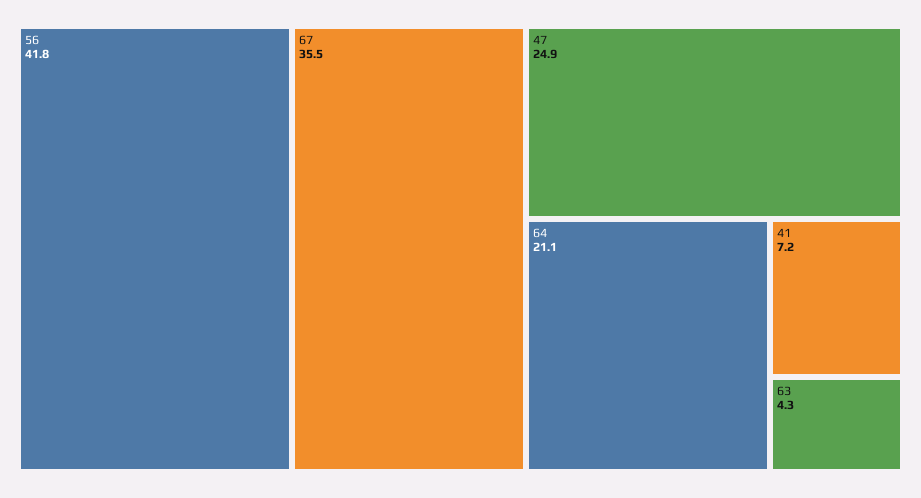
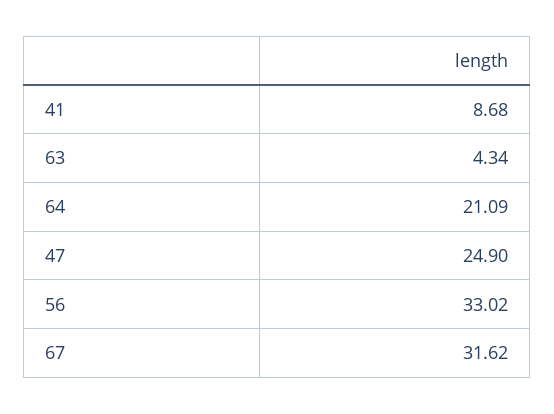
56: 41.8 -> 33.02
67: 35.5 -> 31.62
41: 7.2 -> 8.68

